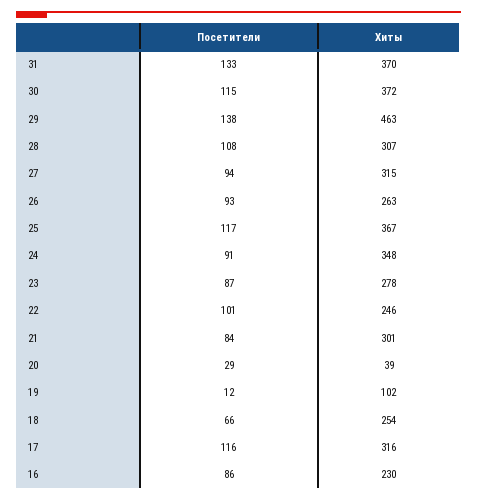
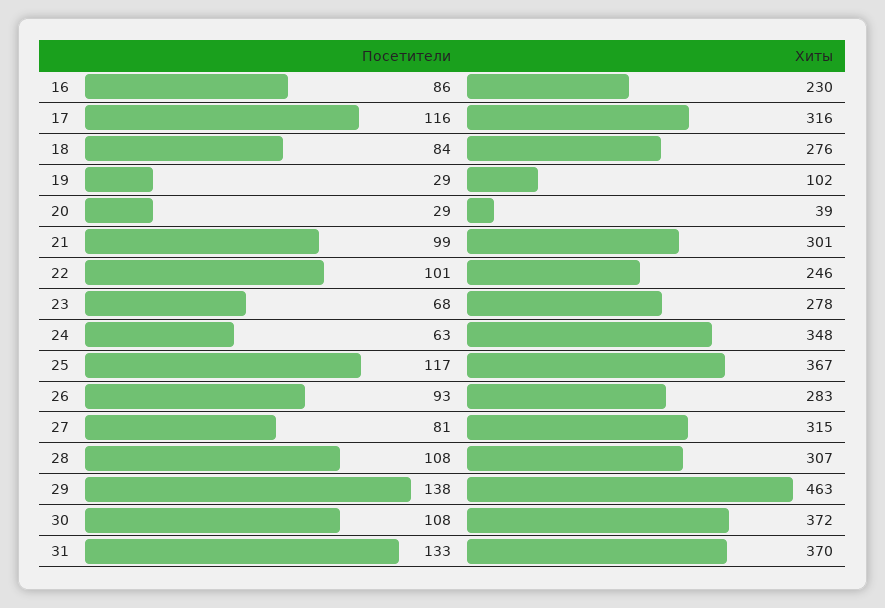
Посетители, 30: 115 -> 108
Посетители, 27: 94 -> 81
Хиты, 26: 263 -> 283
Посетители, 24: 91 -> 63
Посетители, 23: 87 -> 68
Посетители, 21: 84 -> 99
Посетители, 19: 12 -> 29
Посетители, 18: 66 -> 84
Хиты, 18: 254 -> 276

